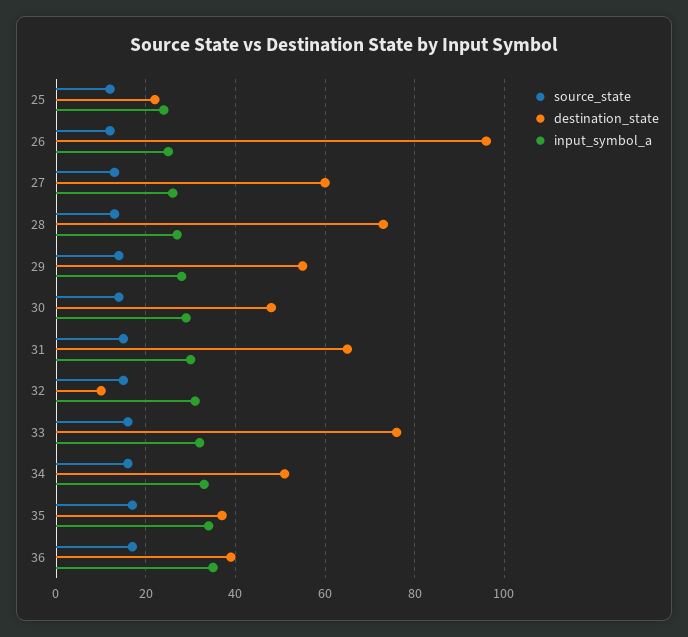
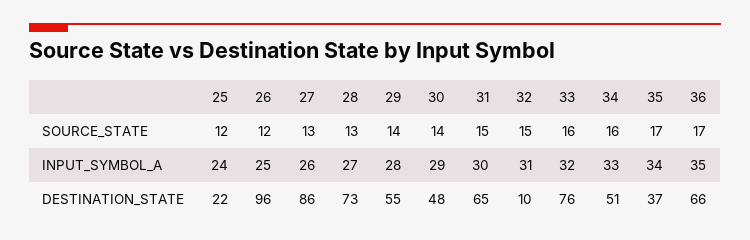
destination_state, 27: 60 -> 86
destination_state, 36: 40 -> 66

